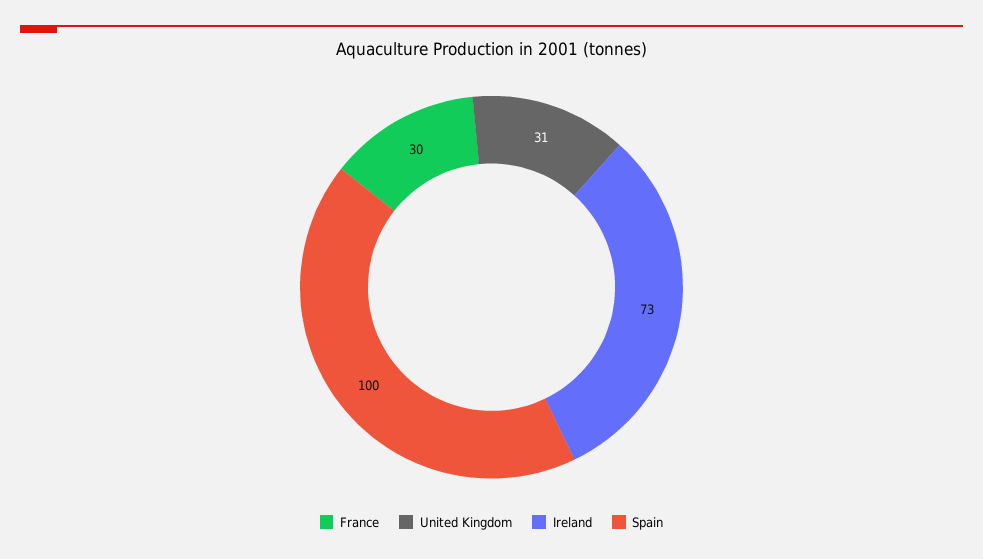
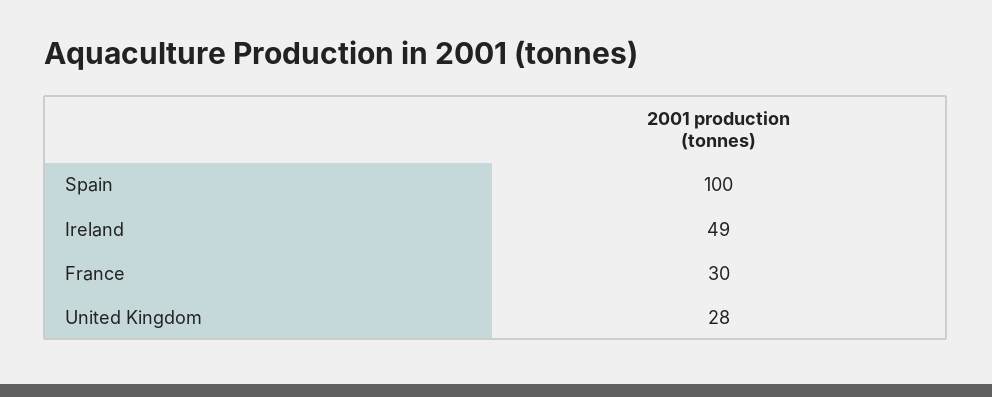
United Kingdom: 31 -> 28
Ireland: 73 -> 49

